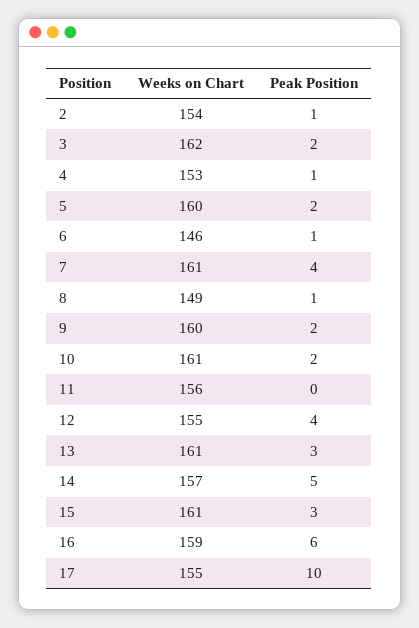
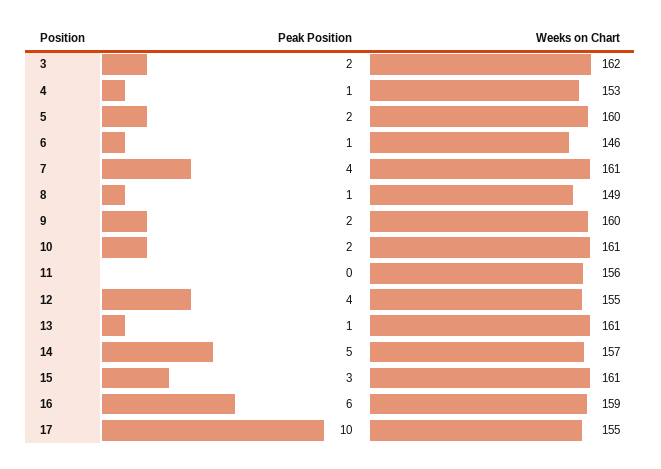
Weeks on Chart, 2: 154 -> none
Peak Position, 2: 1 -> none
Peak Position, 13: 3 -> 1

